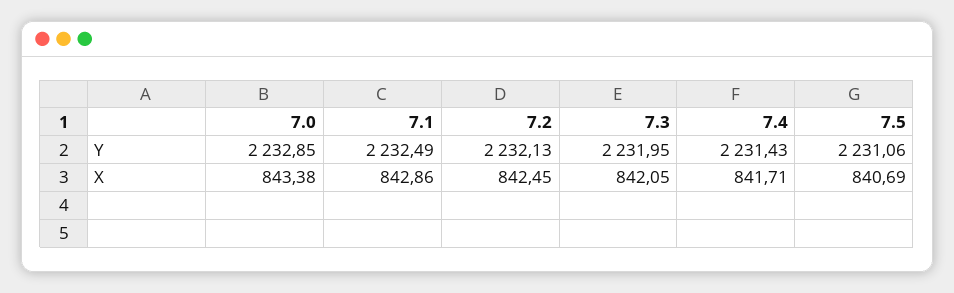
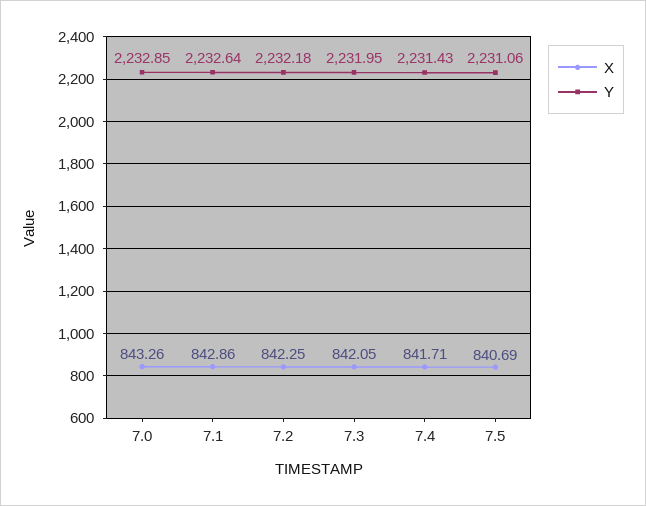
Y, 7.1: 2232.49 -> 2232.64
Y, 7.2: 2232.13 -> 2232.18
X, 7.0: 843.38 -> 843.26
X, 7.2: 842.45 -> 842.25

